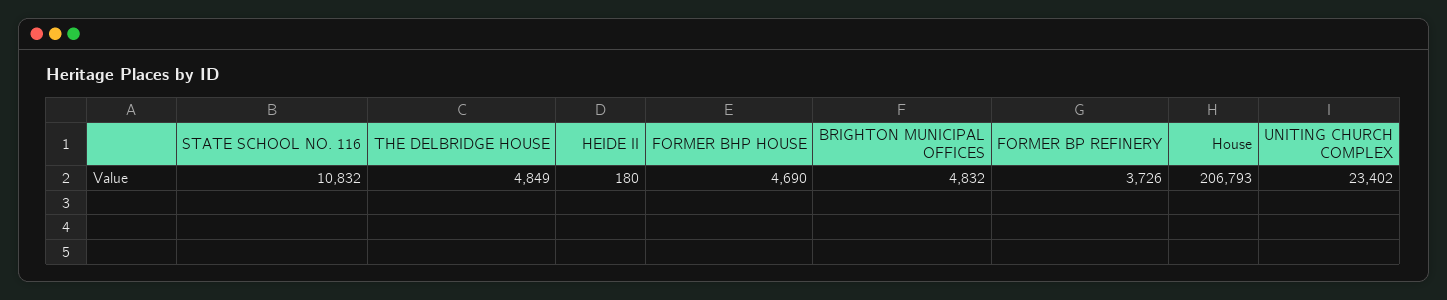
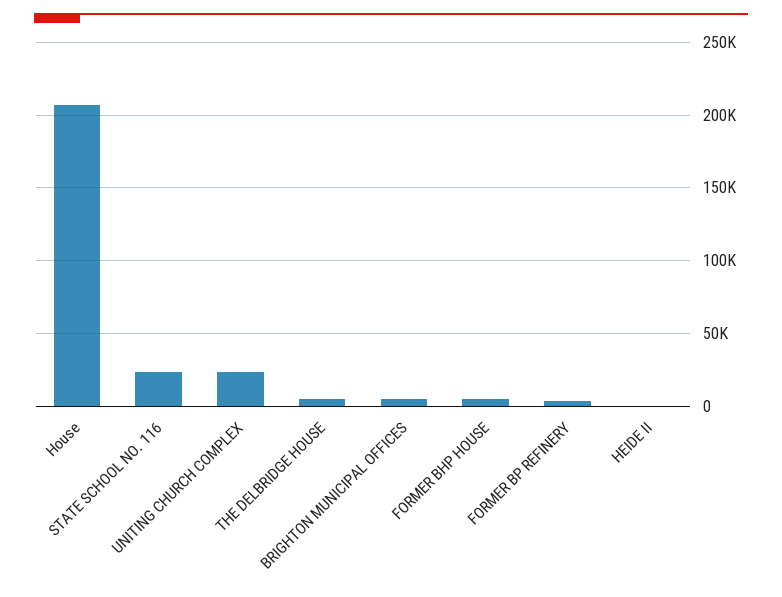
STATE SCHOOL NO. 116: 10832 -> 25000

